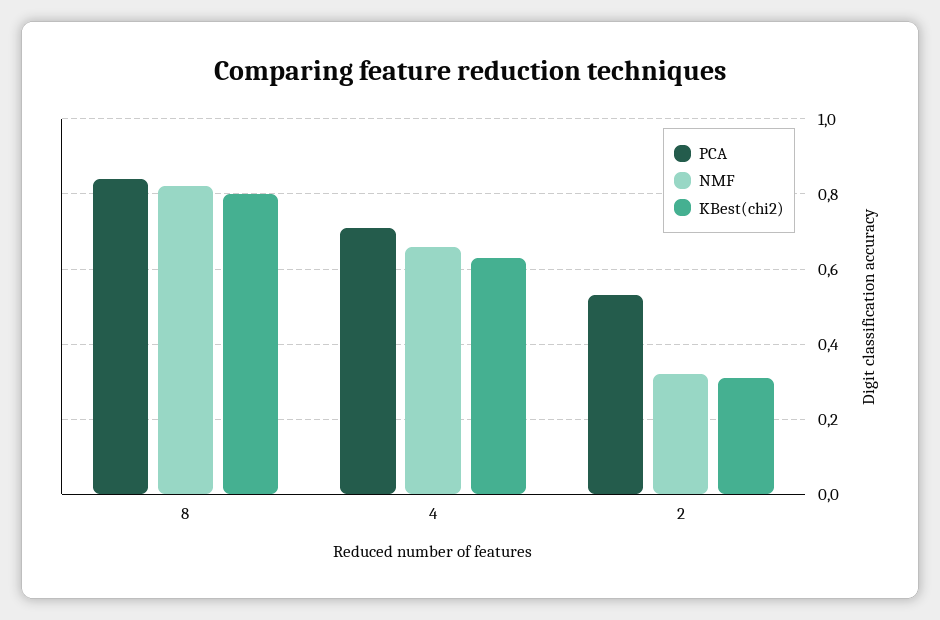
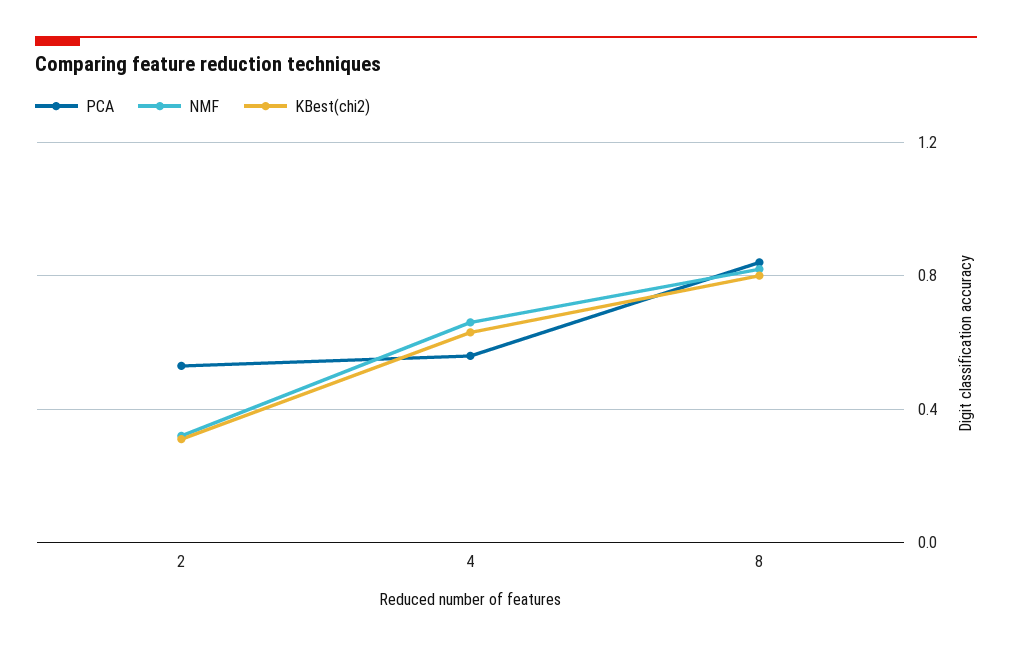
PCA, 4: 0.7 -> 0.55

